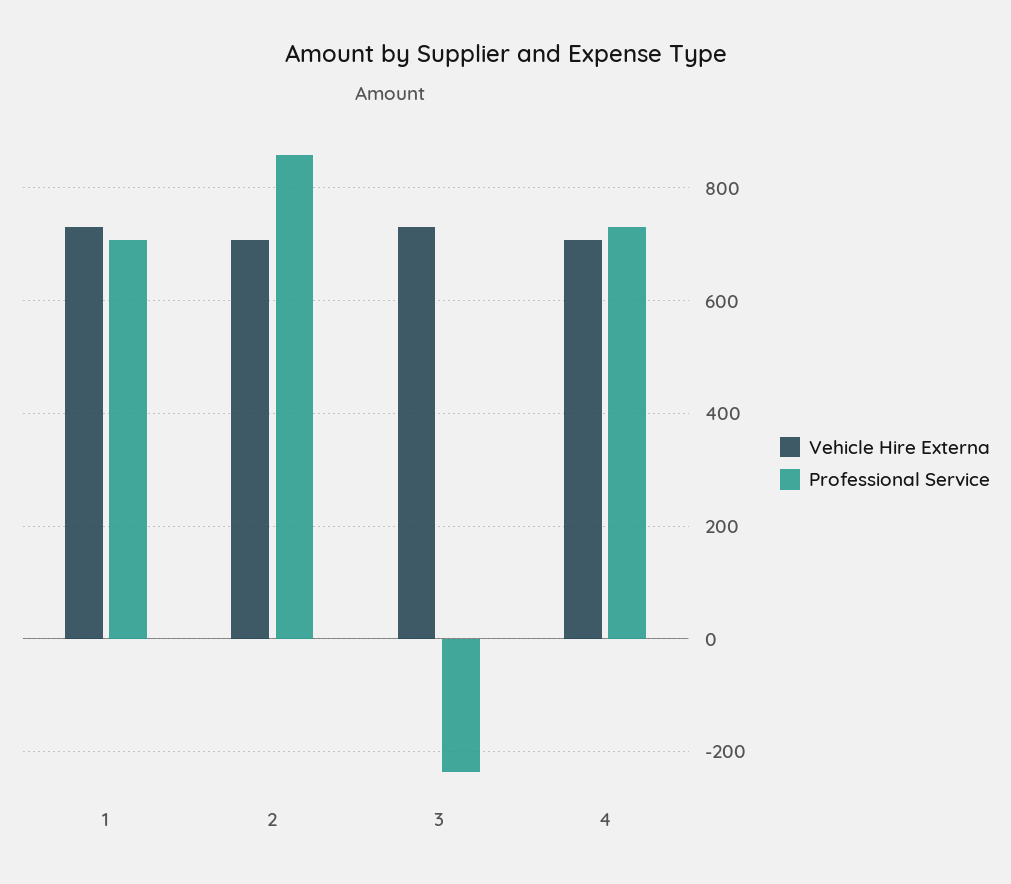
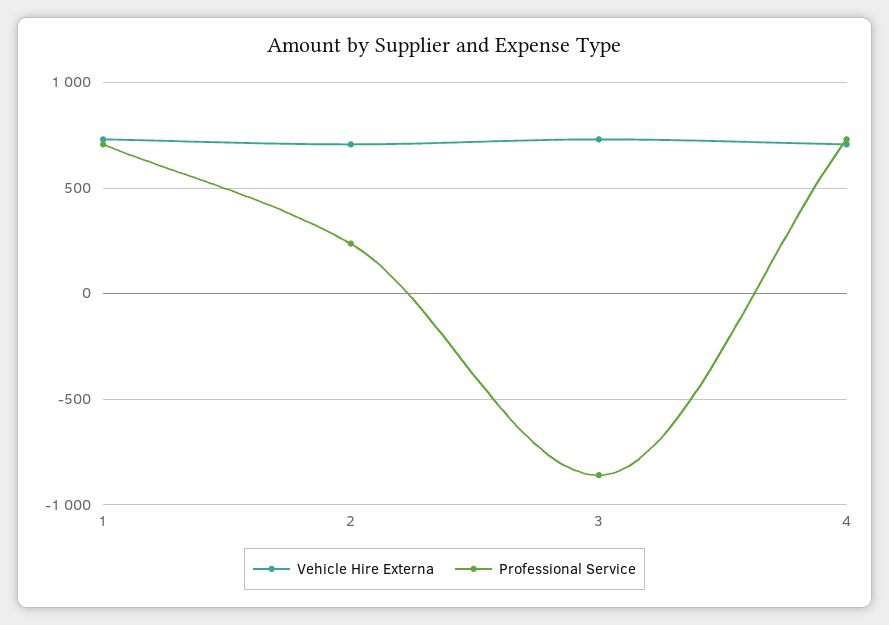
Professional Service, 2: 860 -> 250
Professional Service, 3: -240 -> -850

